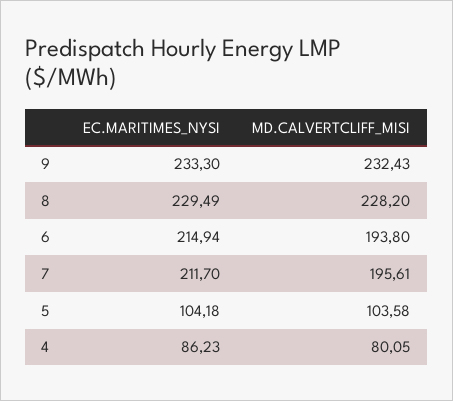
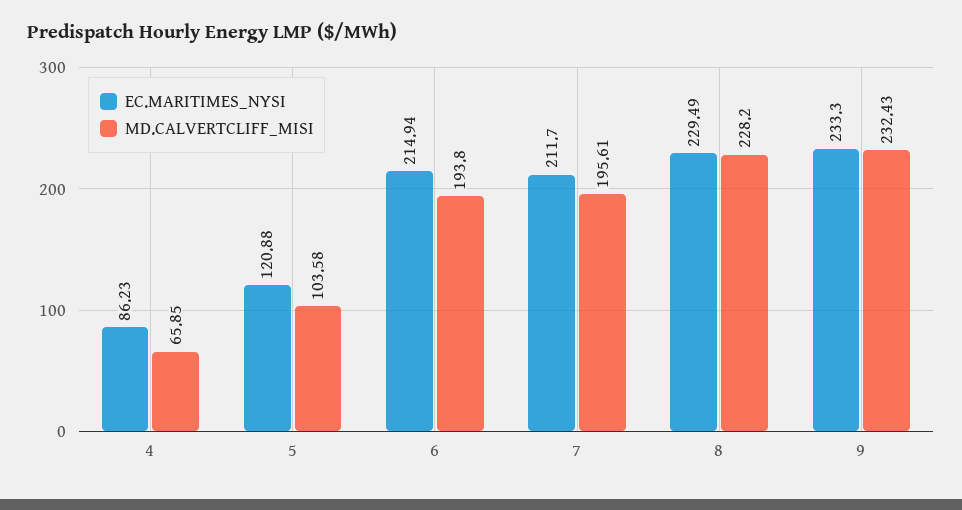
EC.MARITIMES_NYSI, 5: 104.18 -> 120.88
MD.CALVERTCLIFF_MISI, 4: 80.05 -> 65.85

